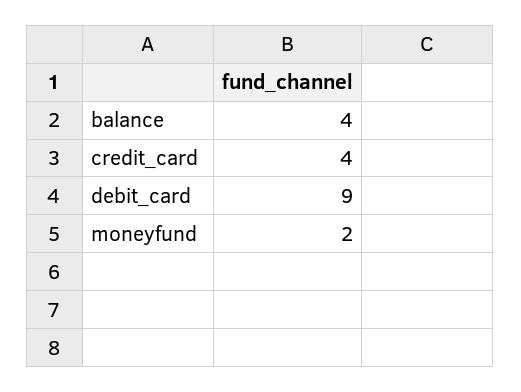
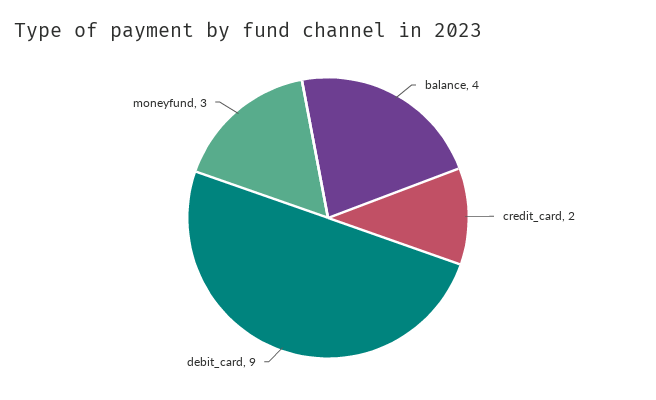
credit_card: 4 -> 2
moneyfund: 2 -> 3

